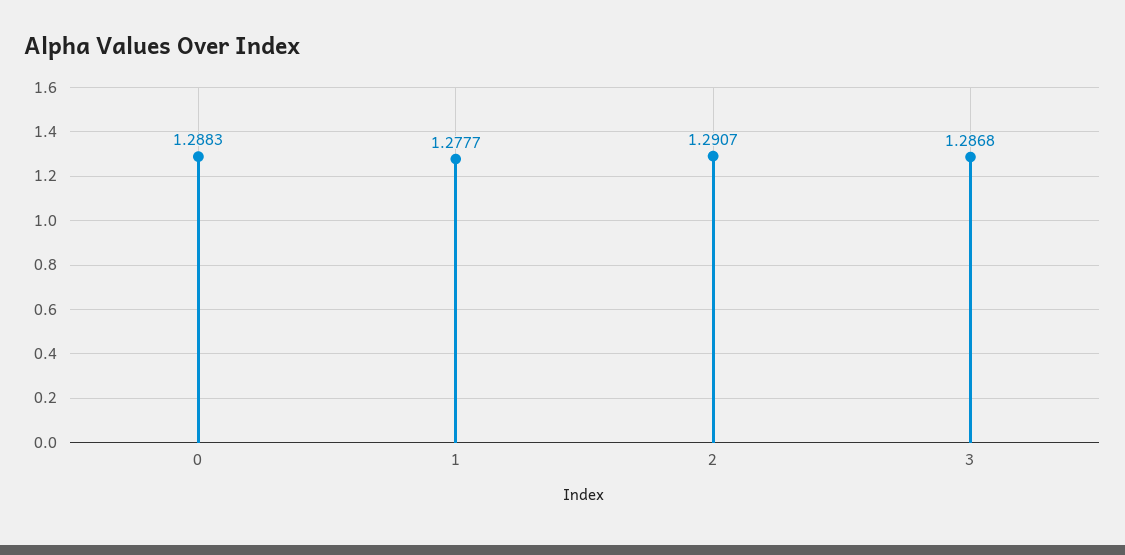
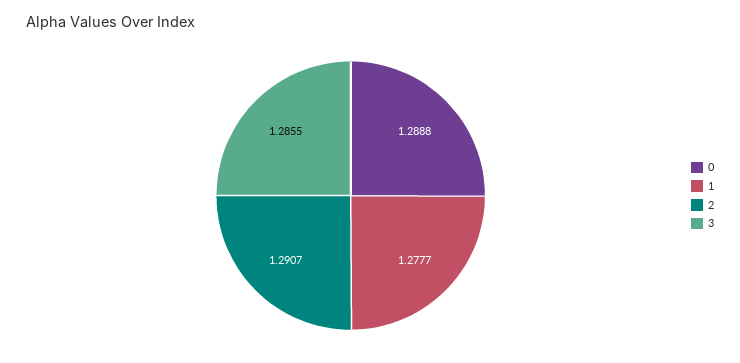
0: 1.2883 -> 1.2888
3: 1.2868 -> 1.2855

